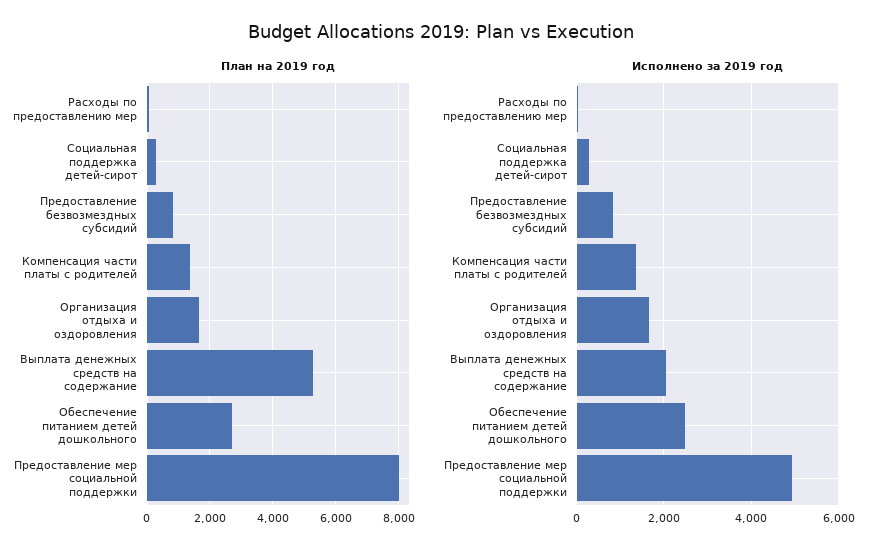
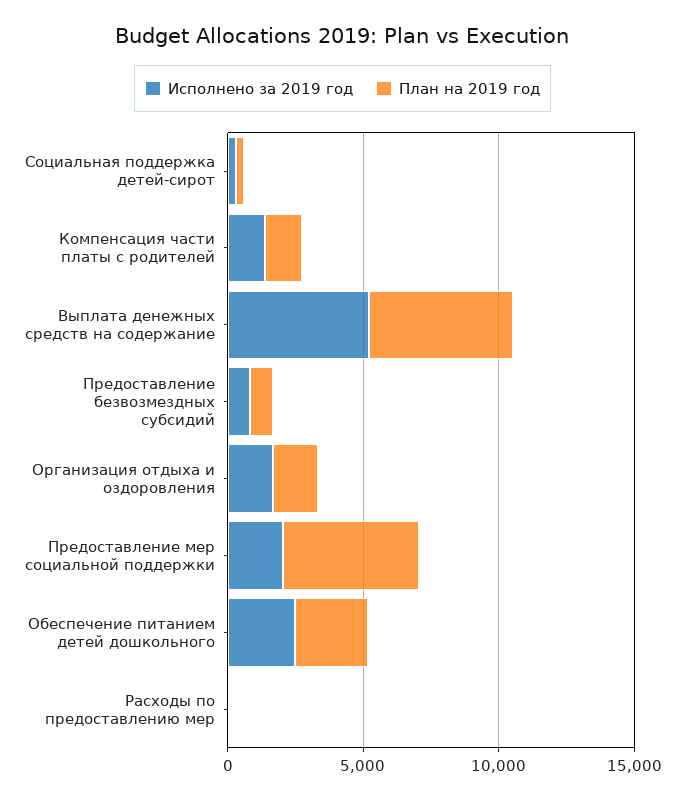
План на 2019 год, Предоставление мер социальной поддержки: 8000 -> 5000
Исполнено за 2019 год, Выплата денежных средств на содержание: 2000 -> 5000
Исполнено за 2019 год, Предоставление мер социальной поддержки: 5000 -> 2000

